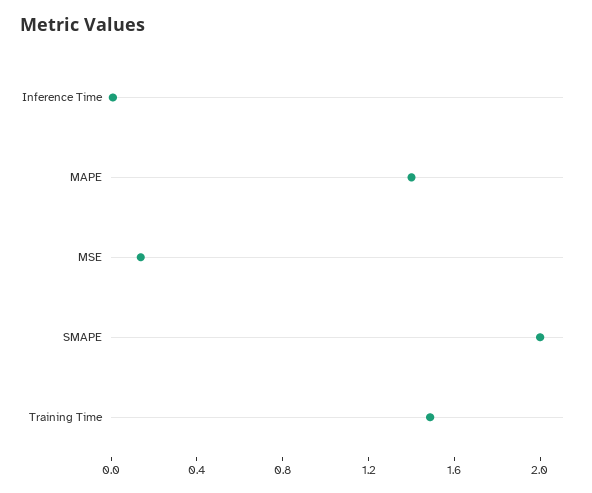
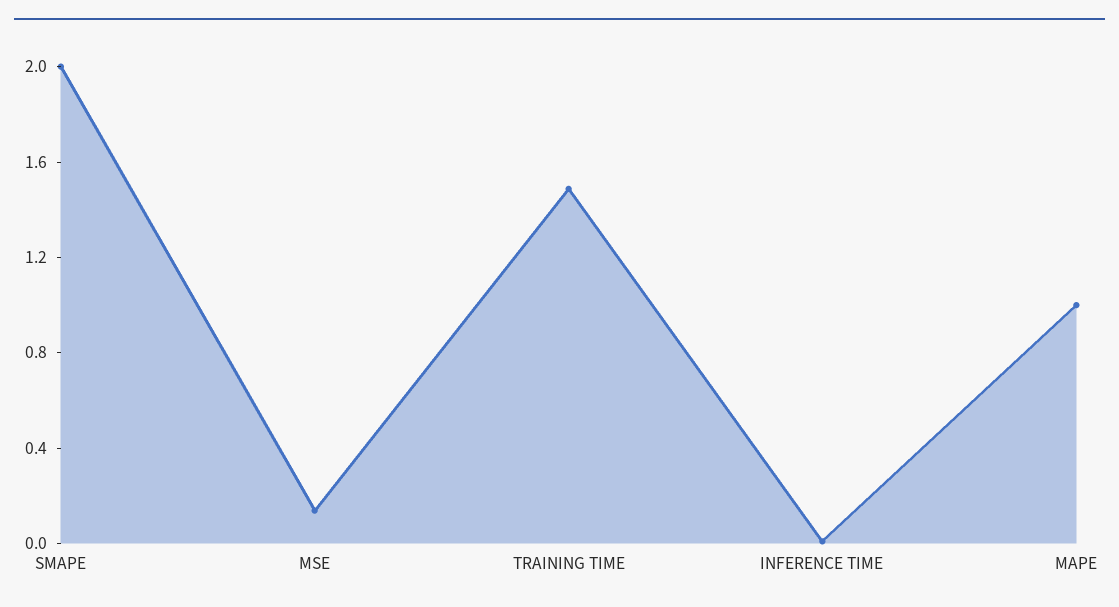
MAPE: 1.4 -> 1

